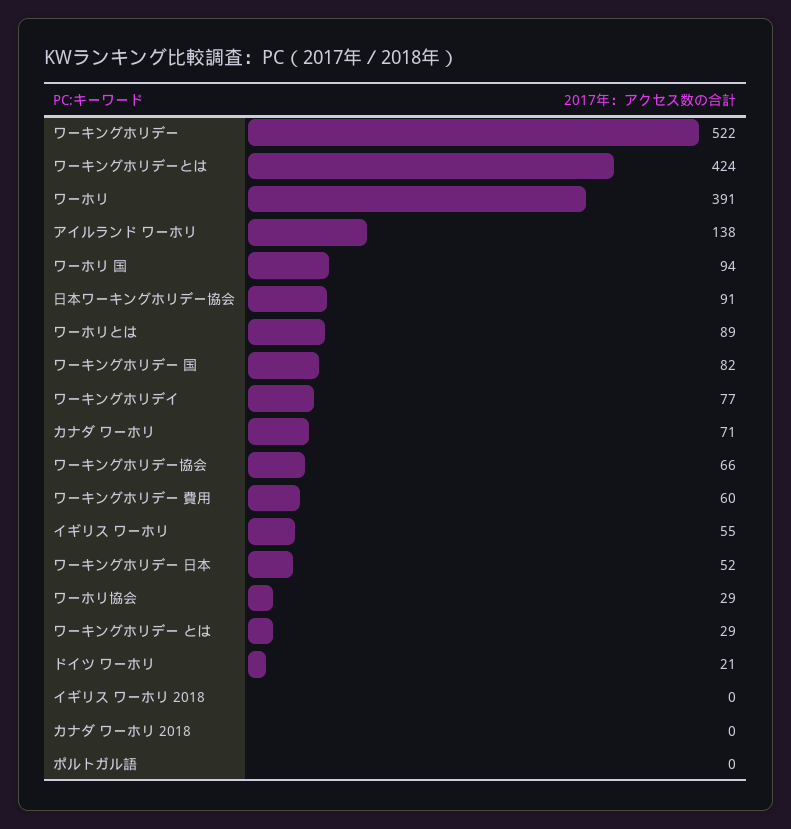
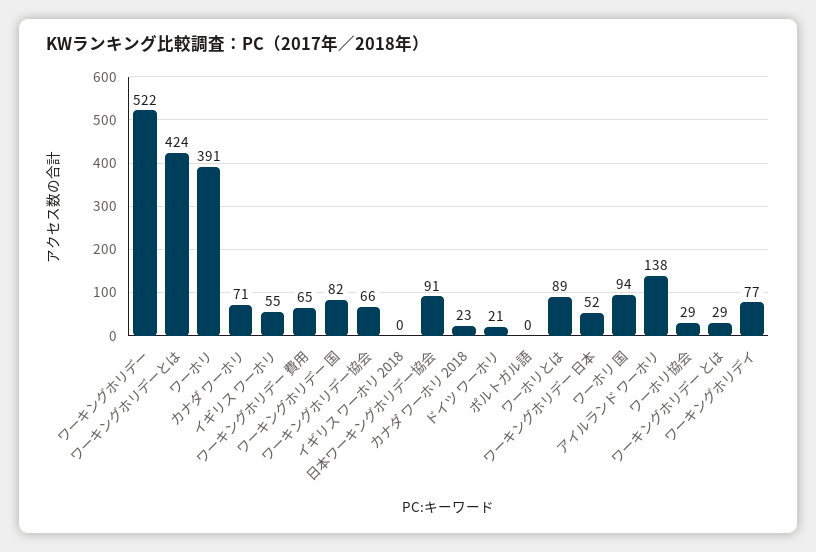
ワーキングホリデー 費用: 60 -> 65
カナダ ワーホリ 2018: 0 -> 23

